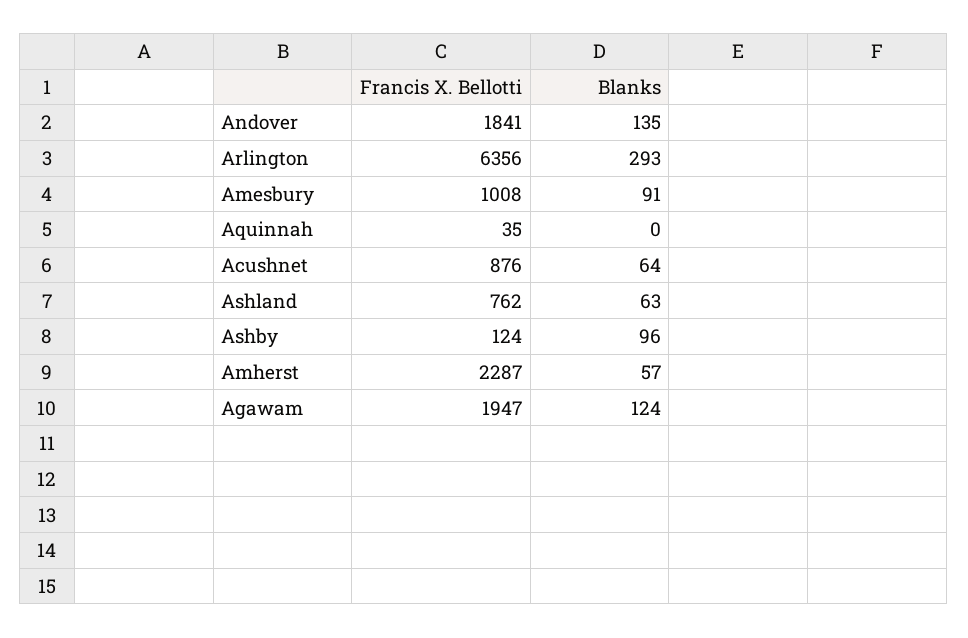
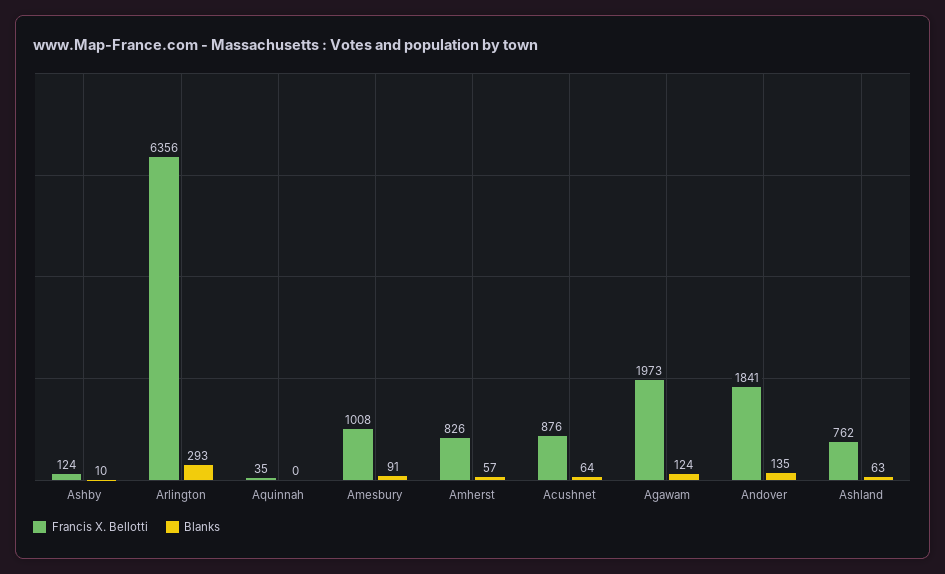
Blanks, Ashby: 96 -> 10
Francis X. Bellotti, Amherst: 2287 -> 826
Francis X. Bellotti, Agawam: 1947 -> 1973

